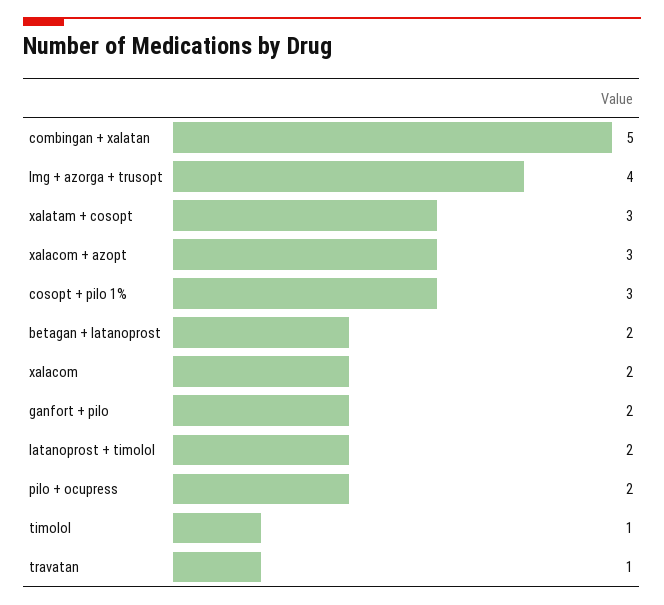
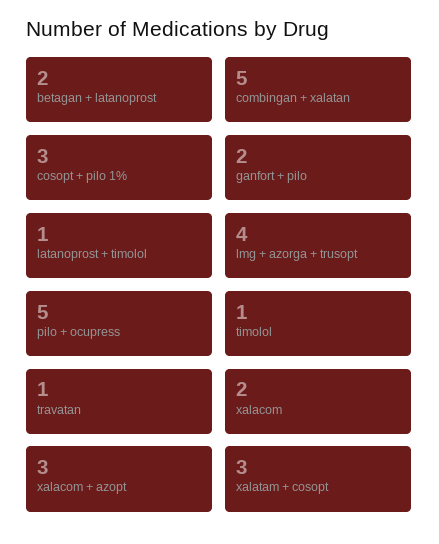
latanoprost + timolol: 2 -> 1
pilo + ocupress: 2 -> 5

